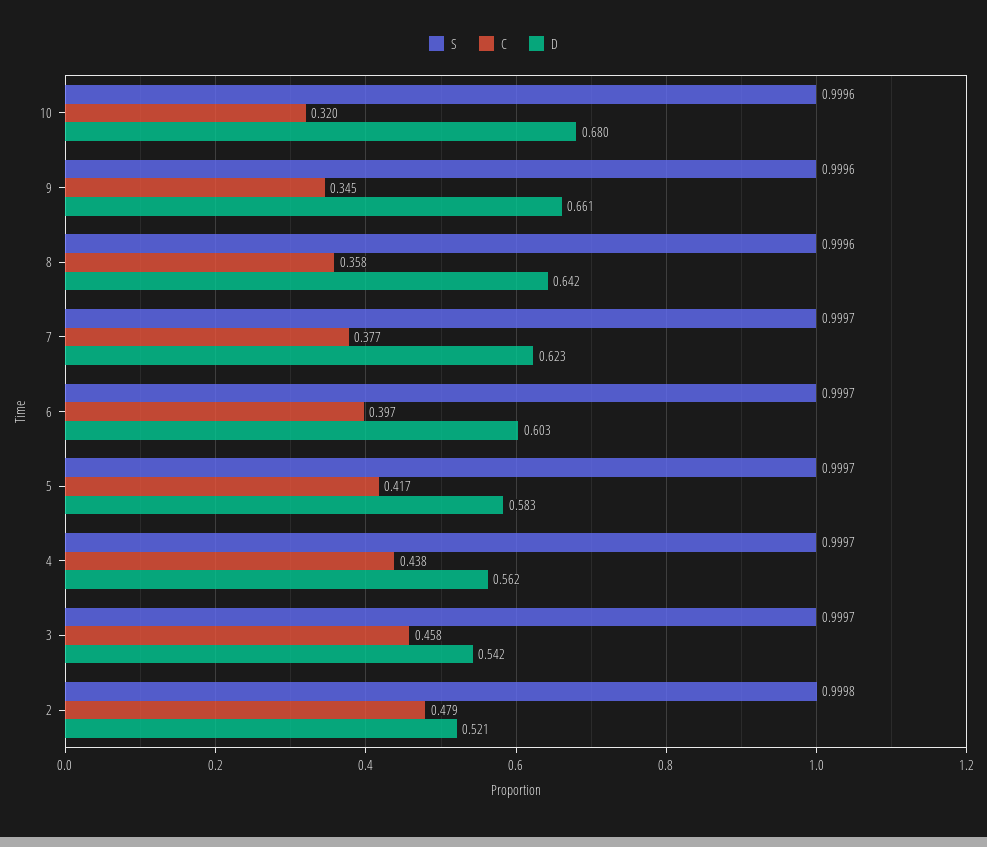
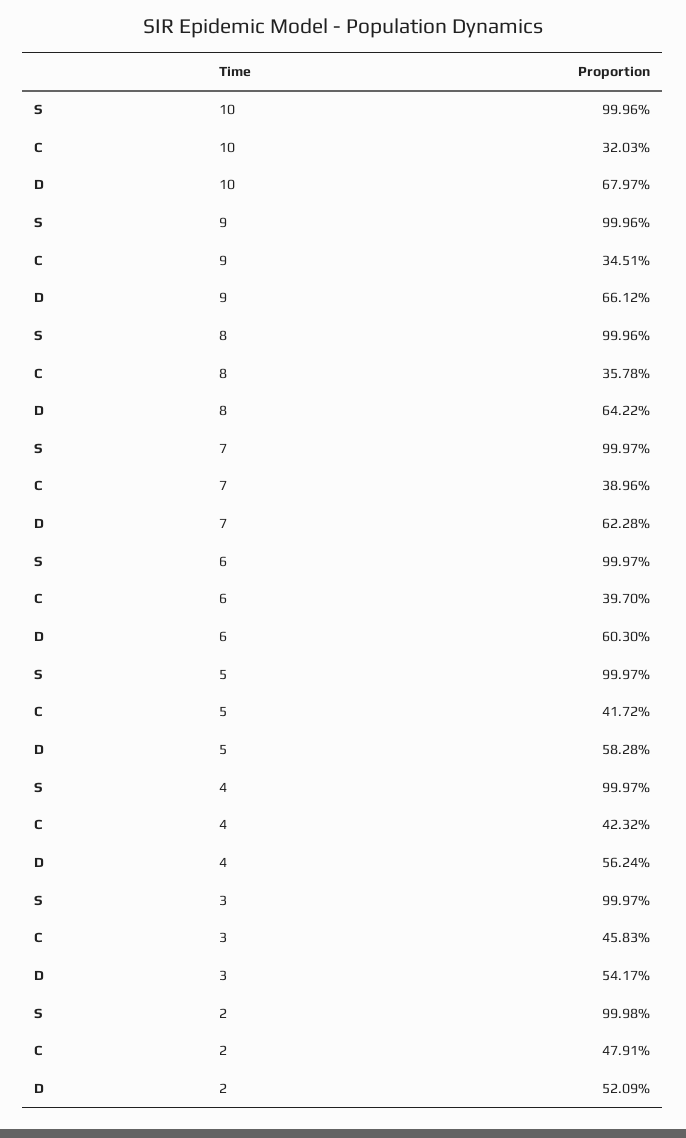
C, 7: 0.377 -> 0.3896
C, 4: 0.438 -> 0.4232

